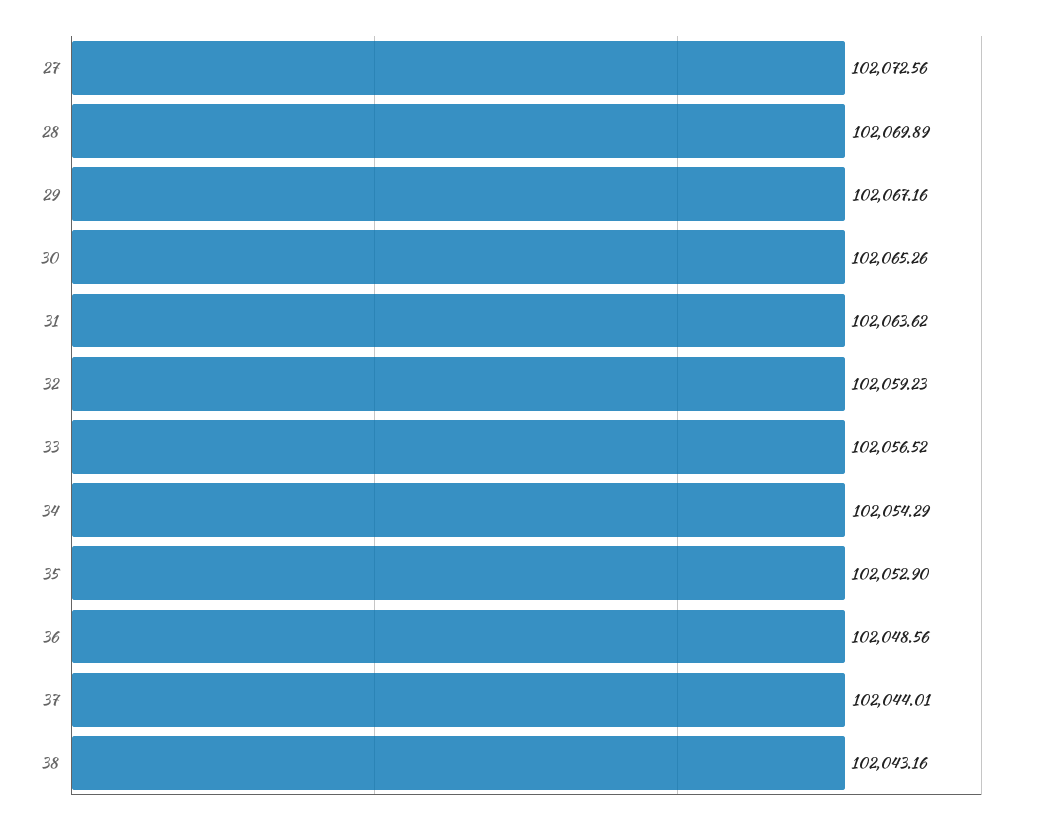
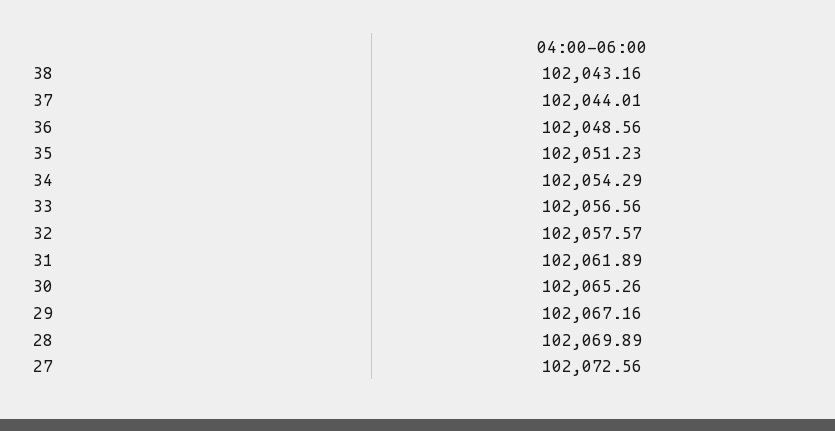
31: 102063.62 -> 102061.89
32: 102059.23 -> 102057.57
33: 102056.52 -> 102056.56
35: 102052.9 -> 102051.23

